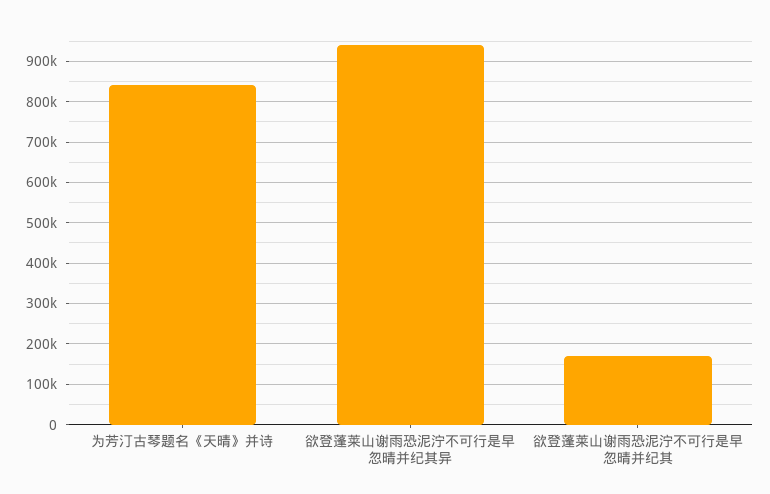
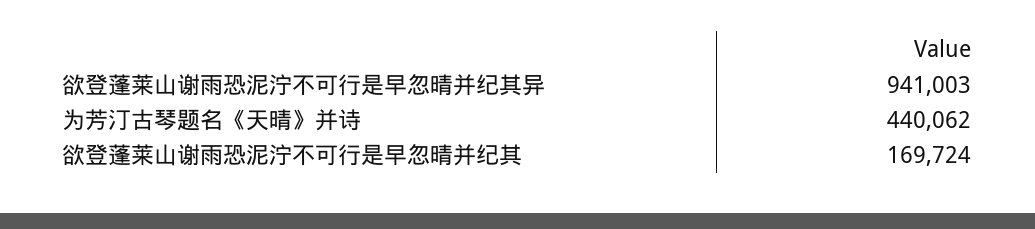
为芳汀古琴题名《天晴》并诗: 840000 -> 440062

